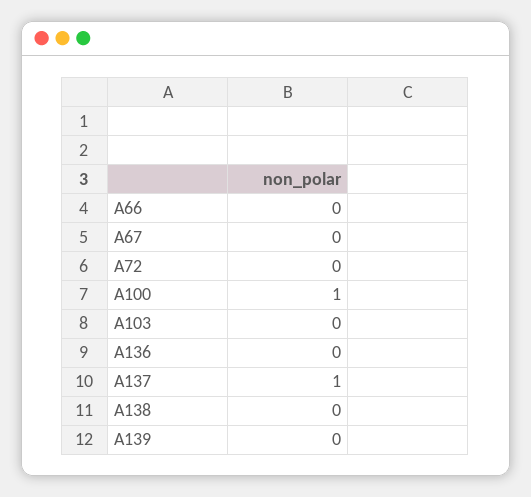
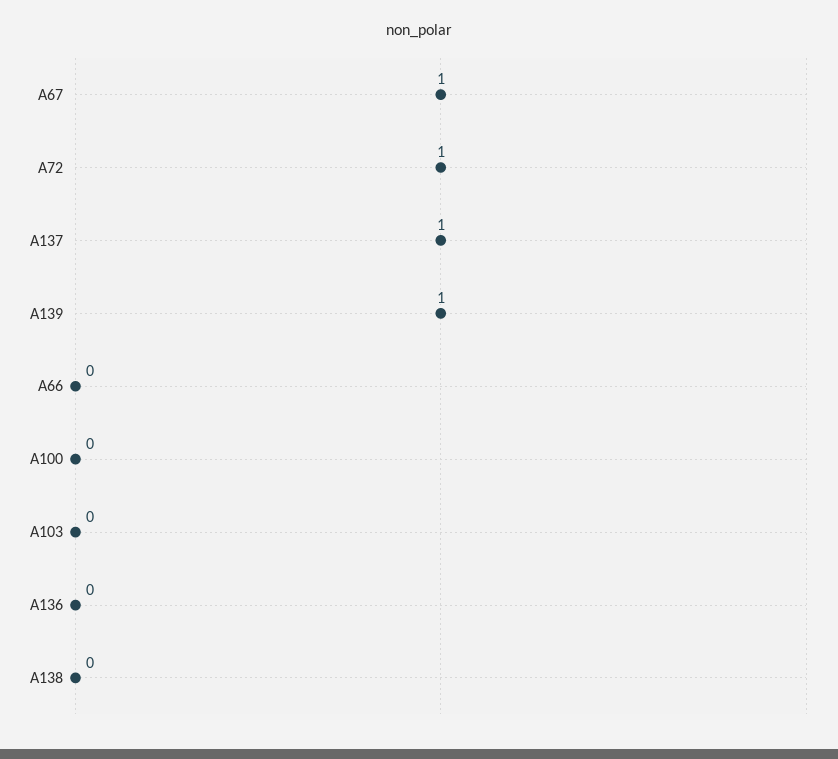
A67: 0 -> 1
A72: 0 -> 1
A100: 1 -> 0
A139: 0 -> 1

